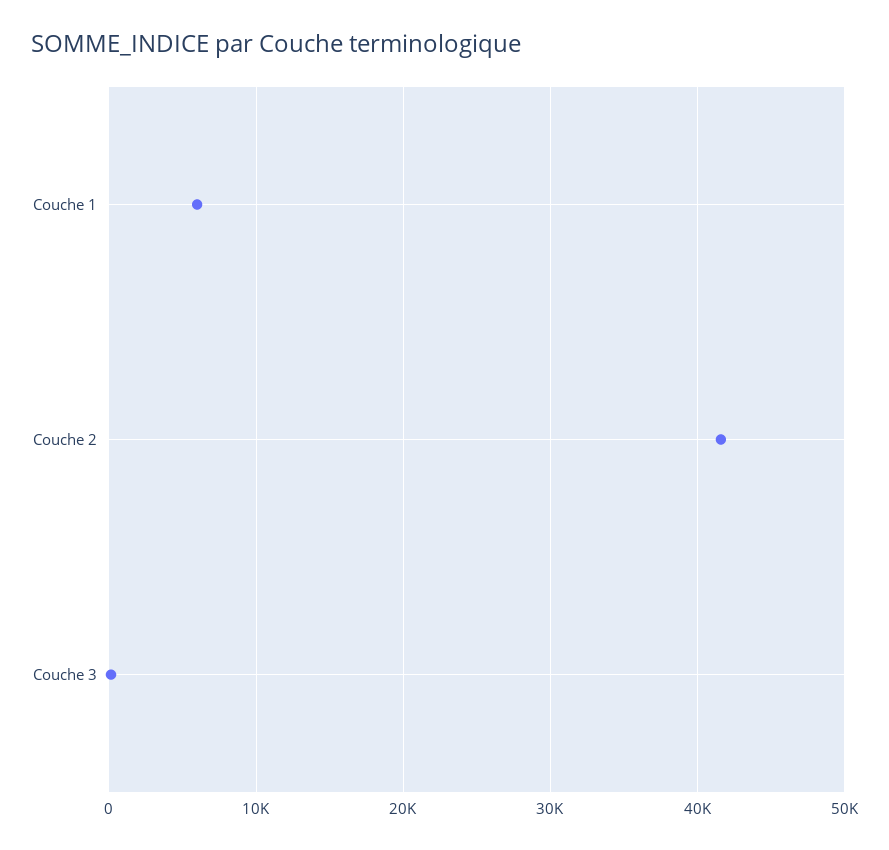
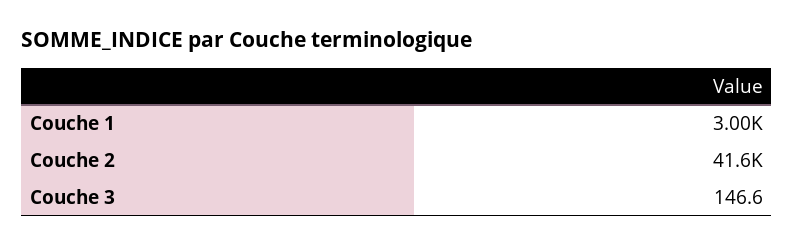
Couche 1: 6000 -> 3000

